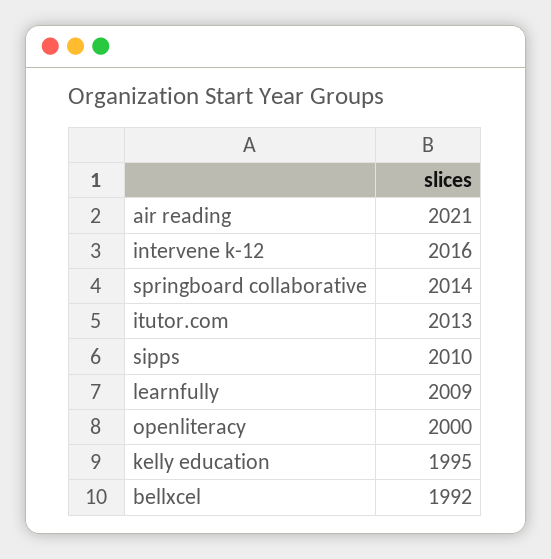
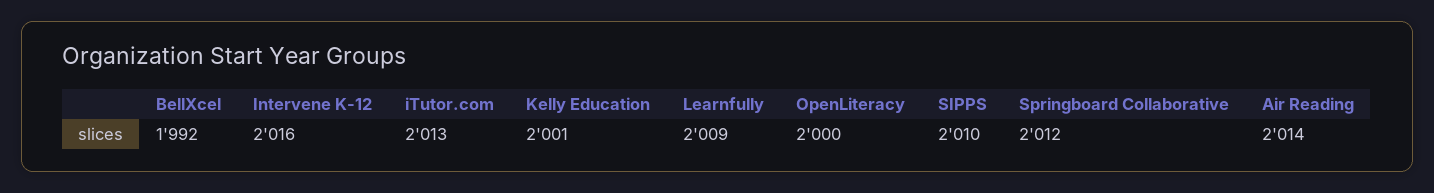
air reading: 2021 -> 2014
springboard collaborative: 2014 -> 2012
kelly education: 1995 -> 2001

